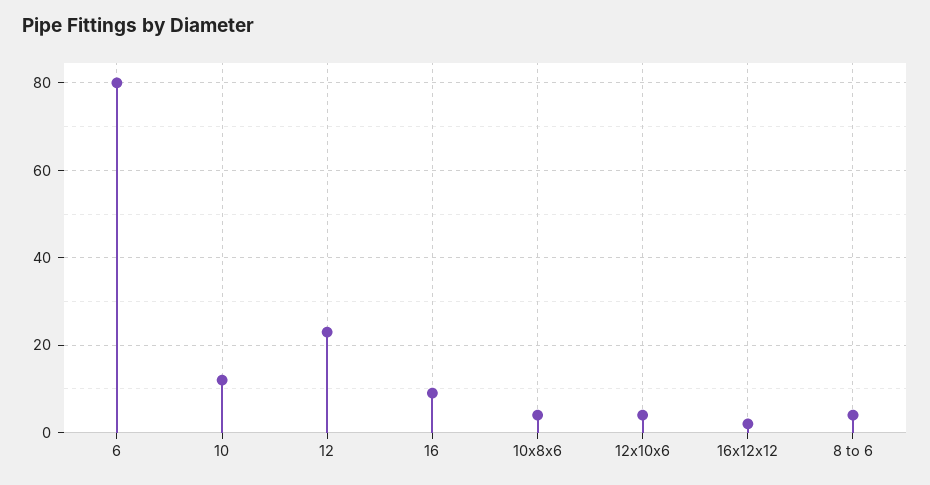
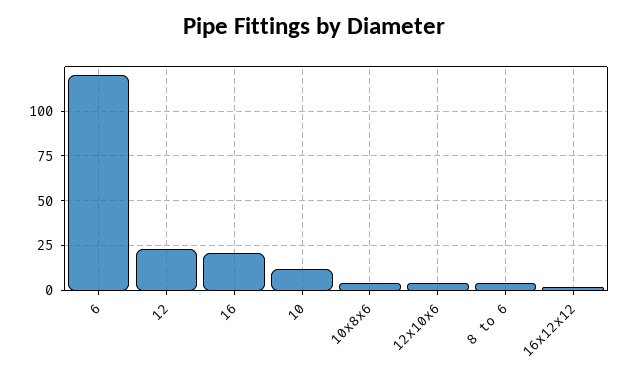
6: 80 -> 120
16: 10 -> 20

